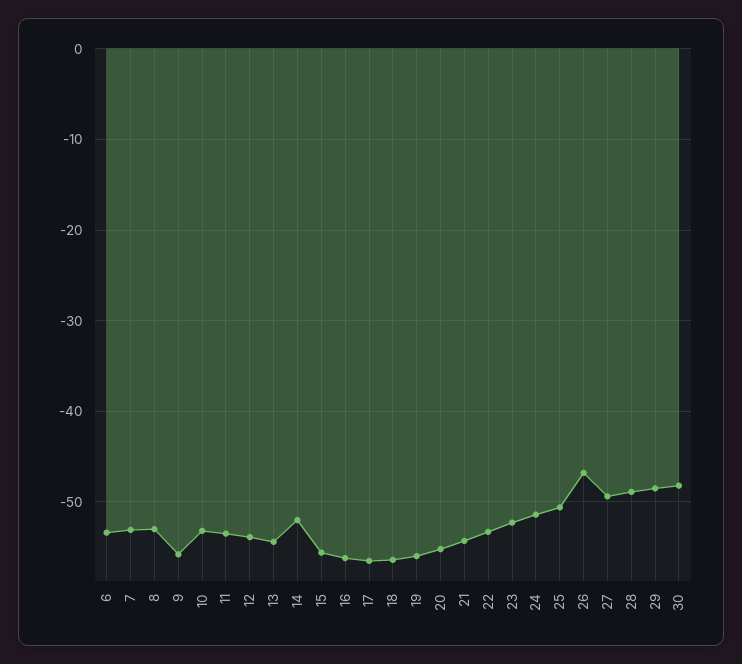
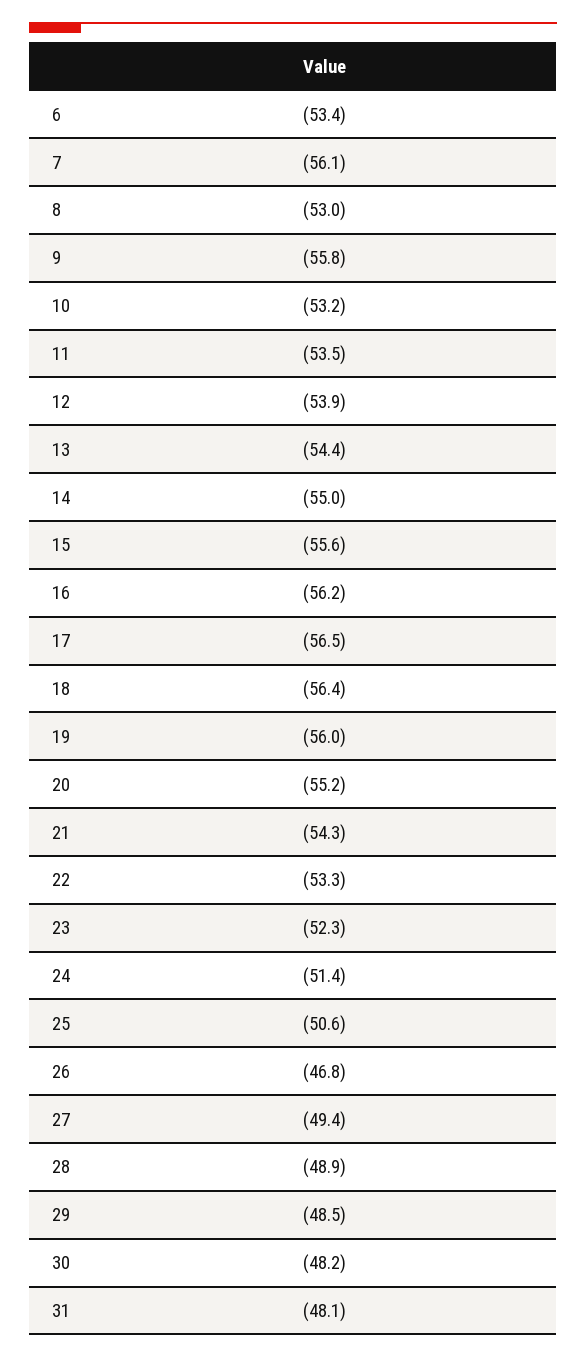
7: -53 -> -56.1
14: -52 -> -55
31: none -> -48.1

